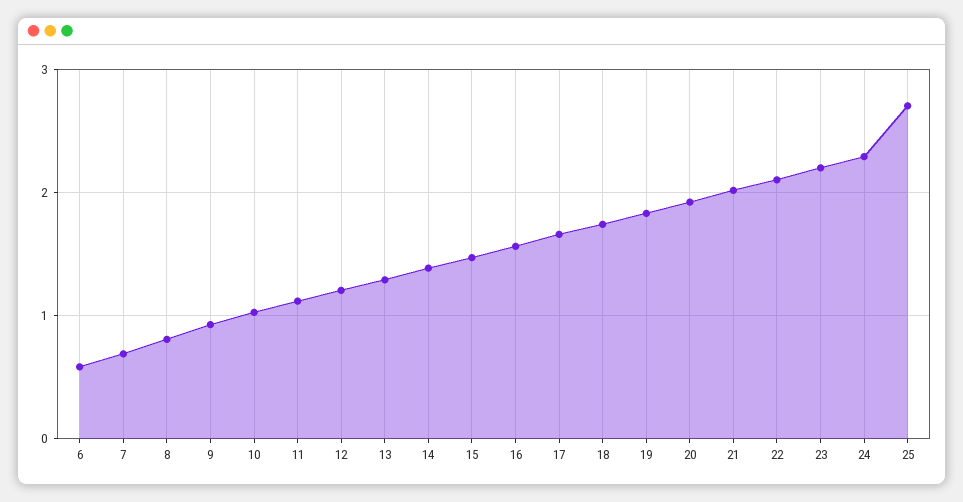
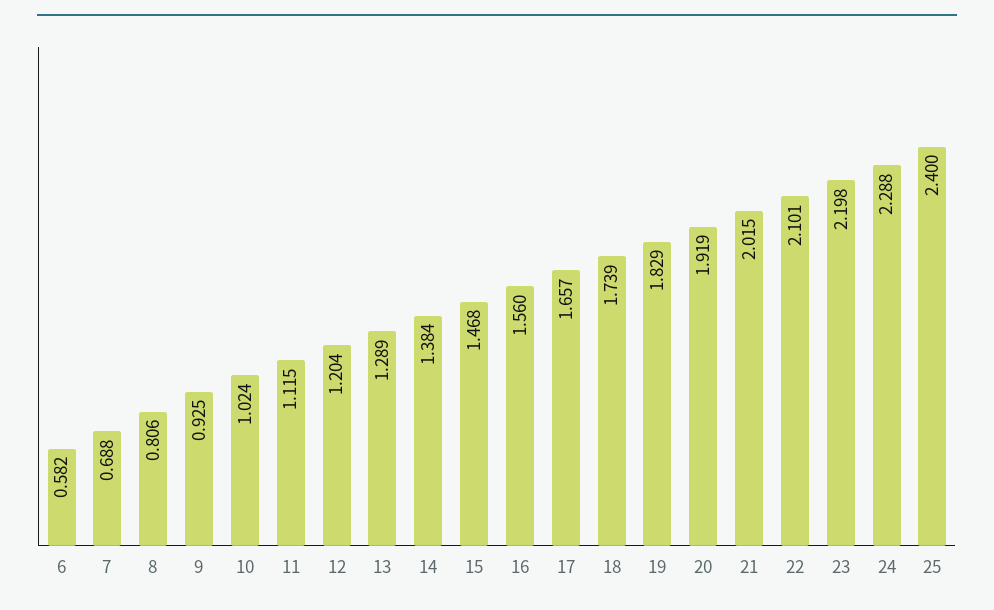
25: 2.7 -> 2.4

